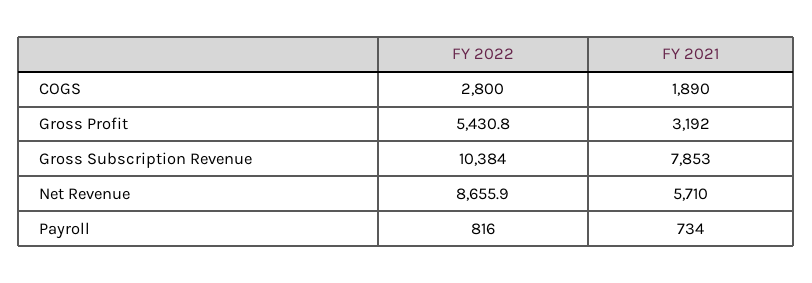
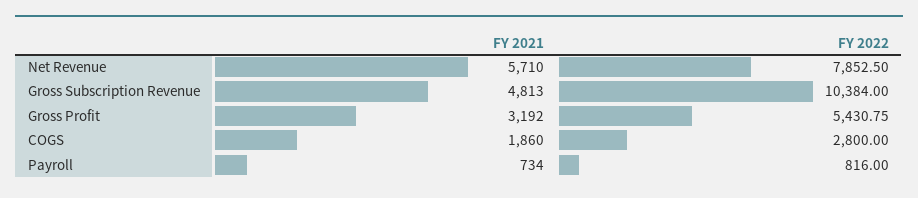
FY 2021, COGS: 1890 -> 1860
FY 2021, Gross Subscription Revenue: 7853 -> 4813
FY 2022, Net Revenue: 8655.9 -> 7852.5

